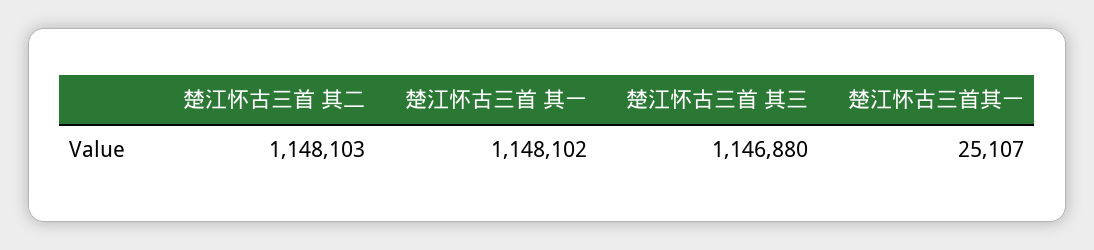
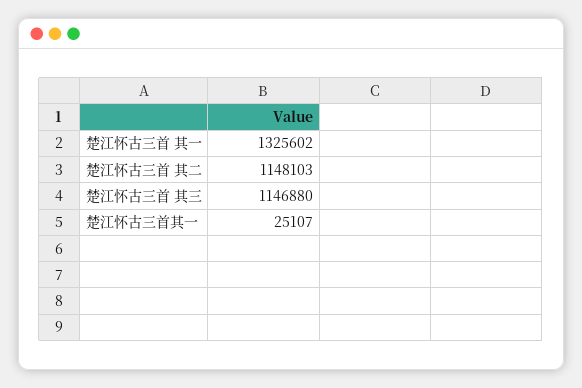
楚江怀古三首 其一: 1148102 -> 1325602

